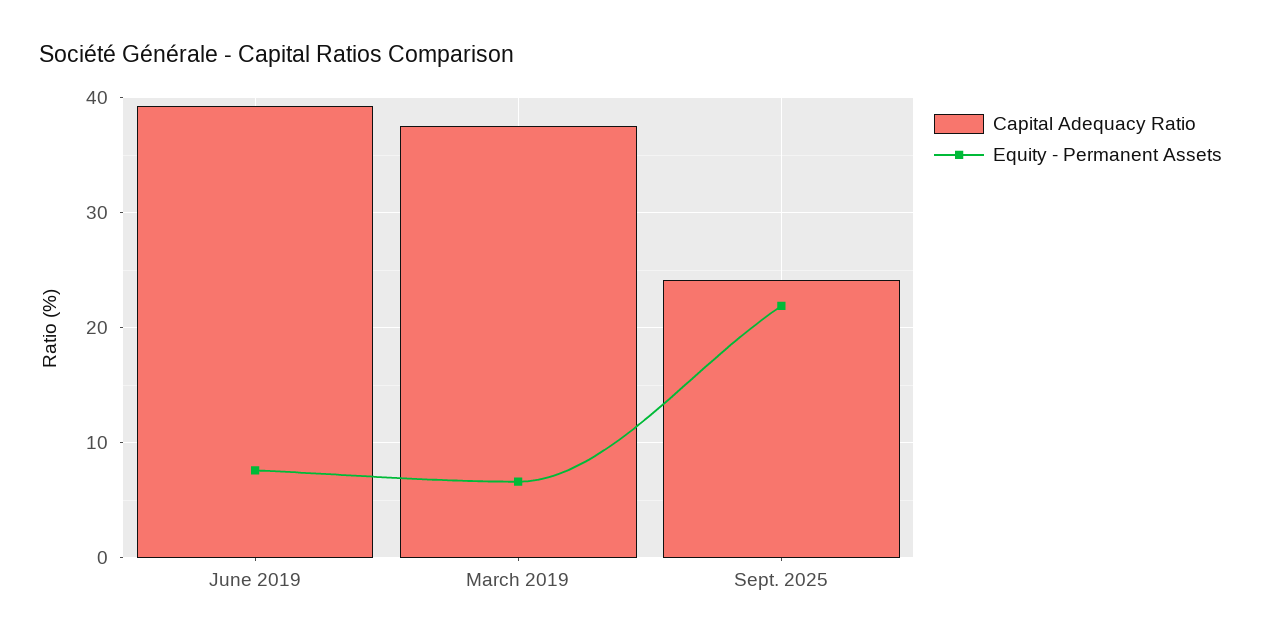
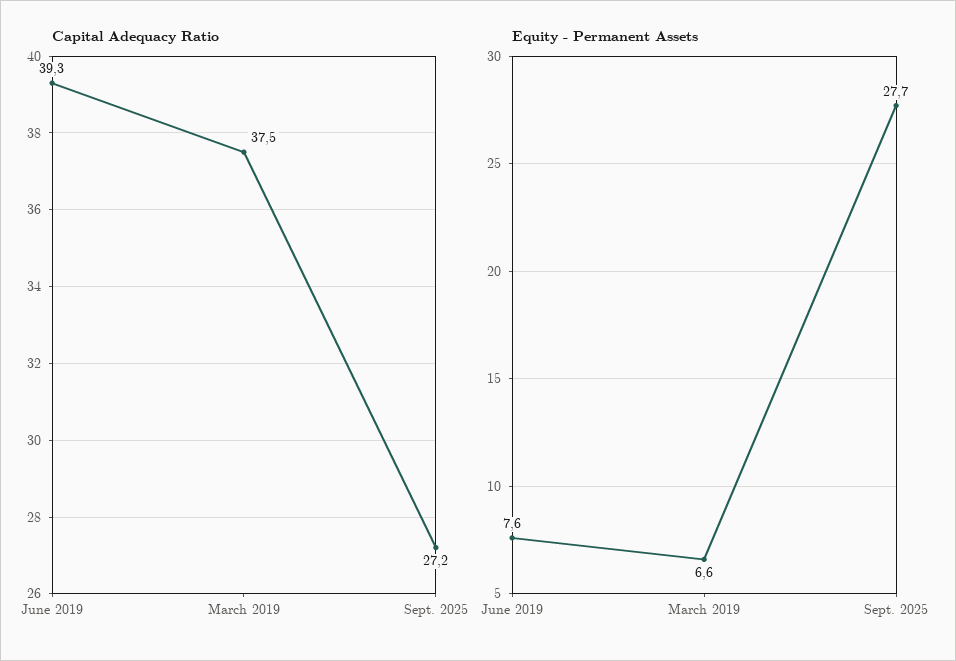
Capital Adequacy Ratio, Sept. 2025: 24 -> 27.2
Equity - Permanent Assets, Sept. 2025: 22 -> 27.7

